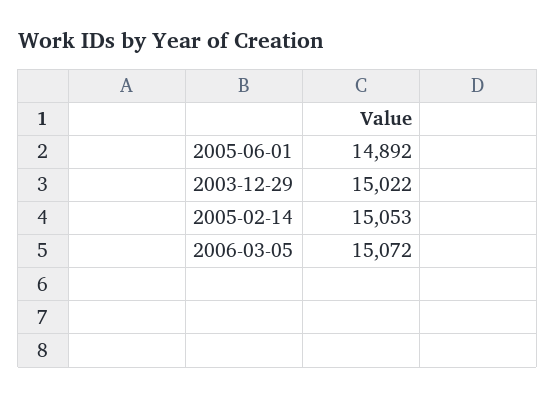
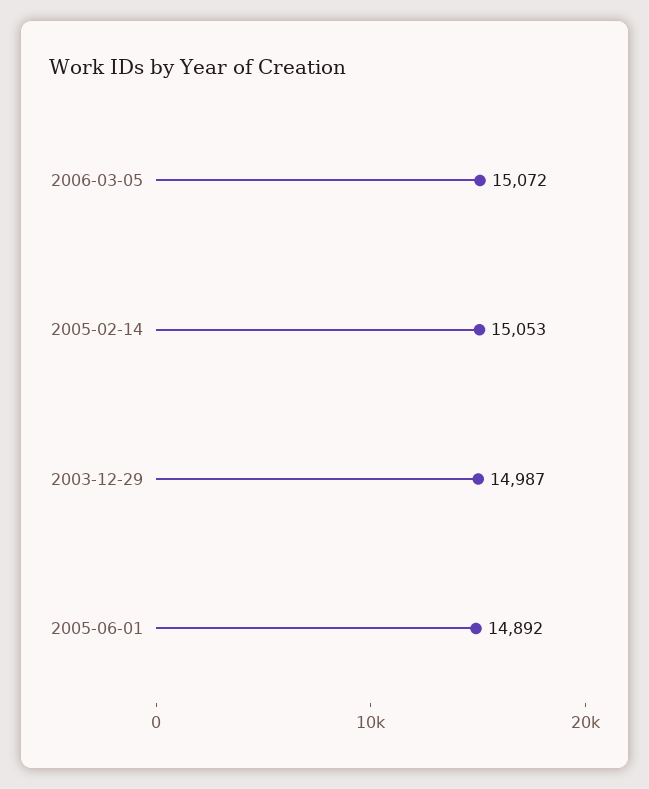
2003-12-29: 15022 -> 14987

